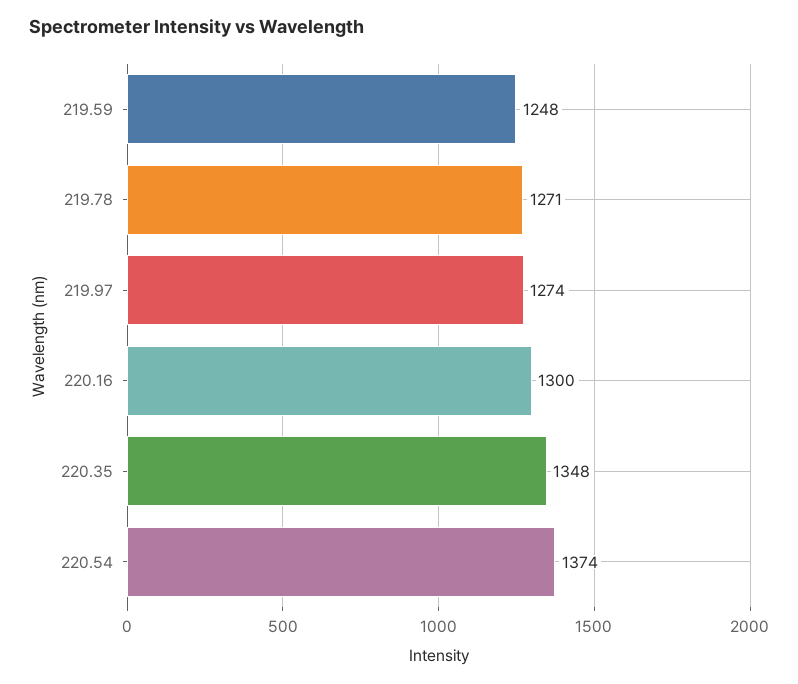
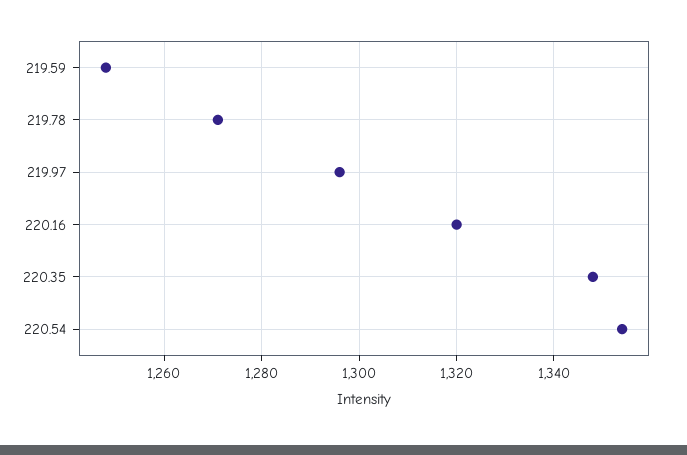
219.97: 1274 -> 1295
220.16: 1300 -> 1320
220.54: 1374 -> 1355

